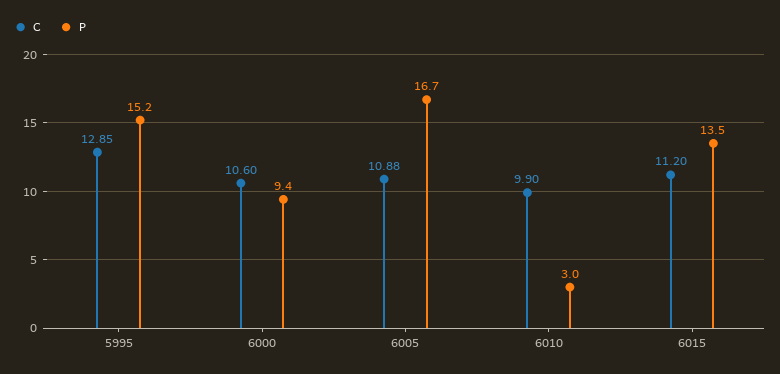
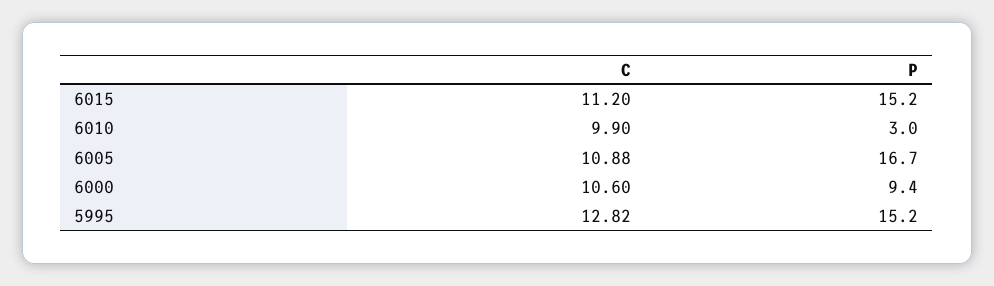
C, 5995: 12.85 -> 12.82
P, 6015: 13.5 -> 15.2

